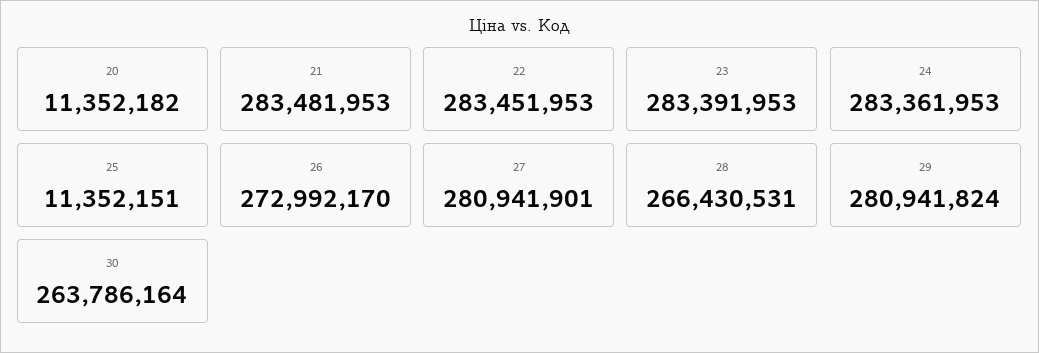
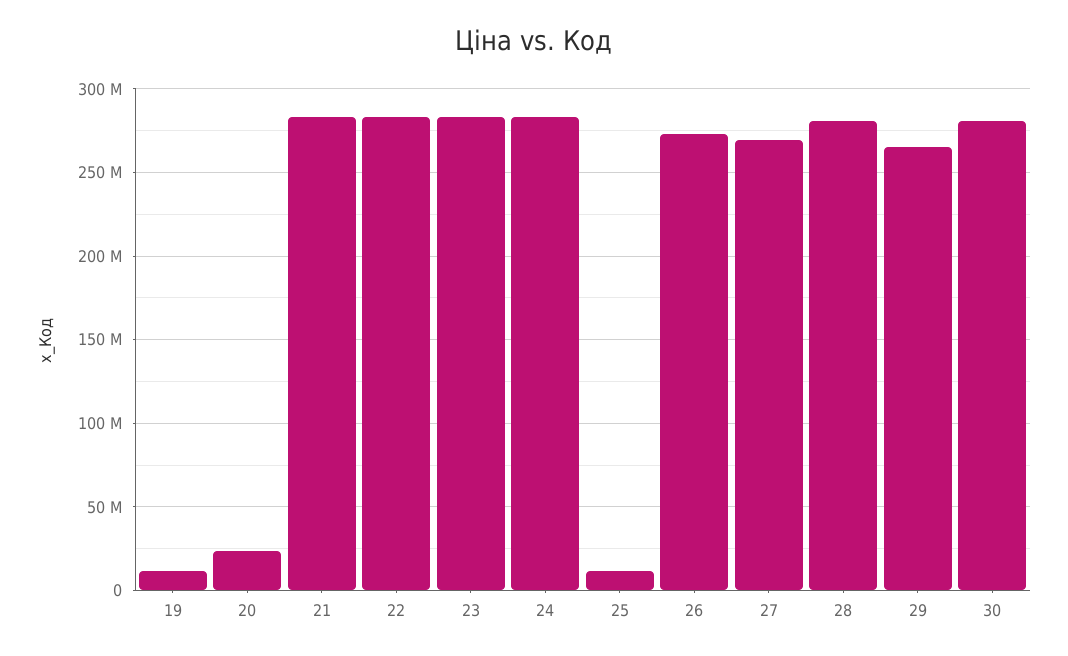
20: 11352182 -> 25000000
27: 280941901 -> 270000000
28: 266430531 -> 280000000
29: 280941824 -> 265000000
30: 263786164 -> 280000000
19: none -> 10000000

